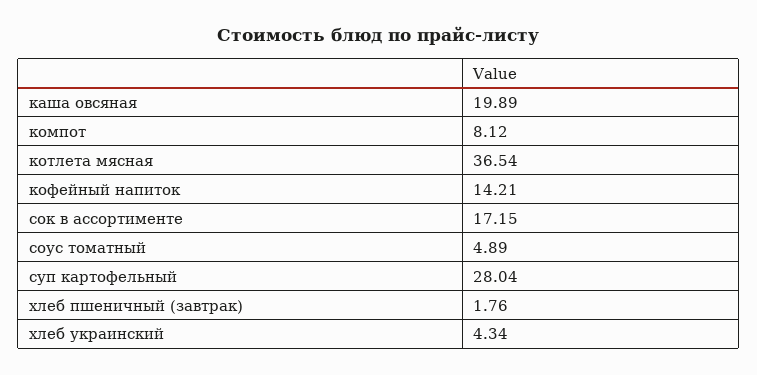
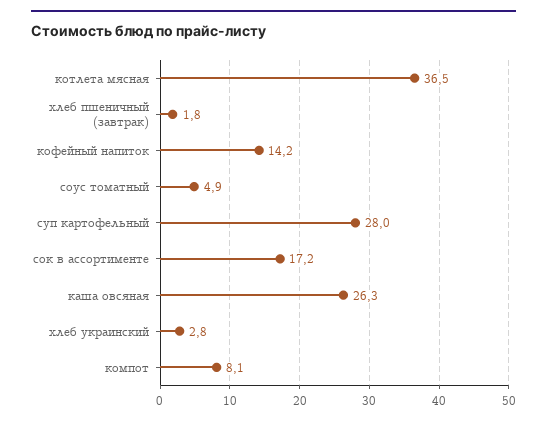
каша овсяная: 19.89 -> 26.3
хлеб украинский: 4.34 -> 2.8

